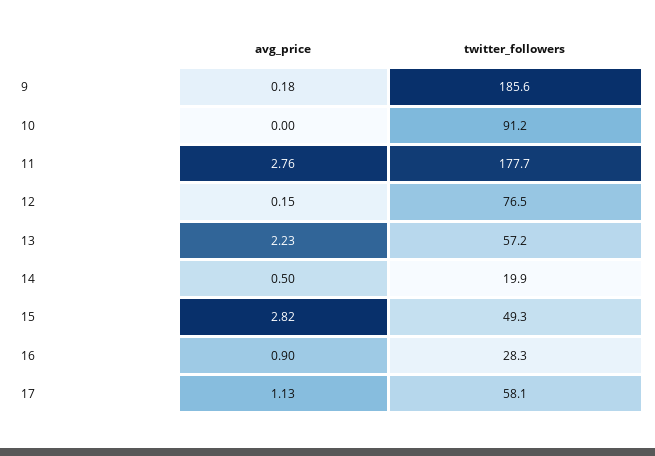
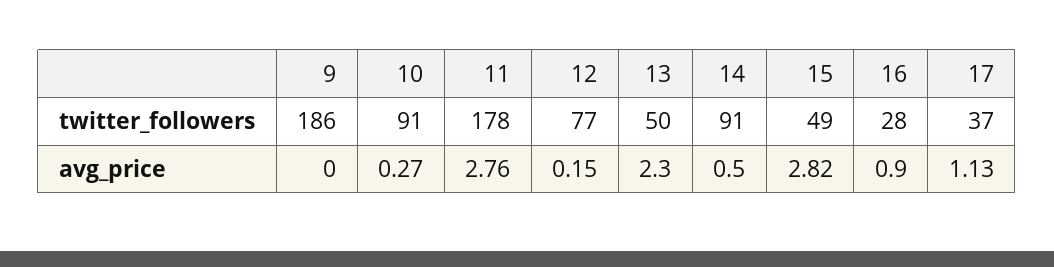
avg_price, 9: 0.18 -> 0
avg_price, 10: 0 -> 0.27
avg_price, 13: 2.23 -> 2.3
twitter_followers, 13: 57.2 -> 50
twitter_followers, 14: 19.9 -> 91
twitter_followers, 17: 58.1 -> 37

